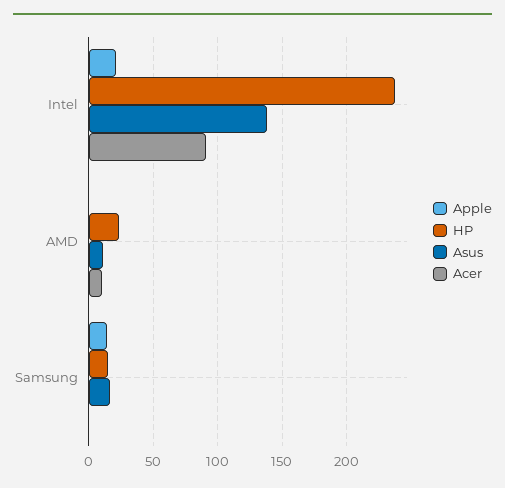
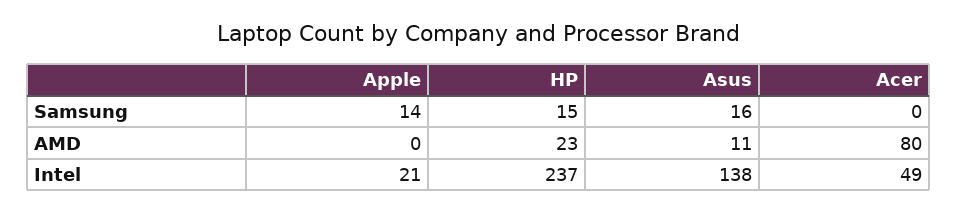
Acer, Intel: 90 -> 49
Acer, AMD: 10 -> 80

